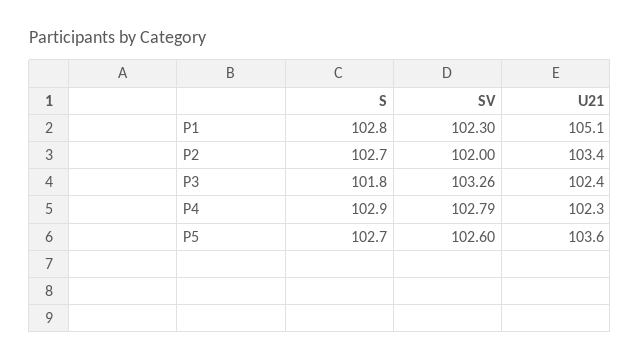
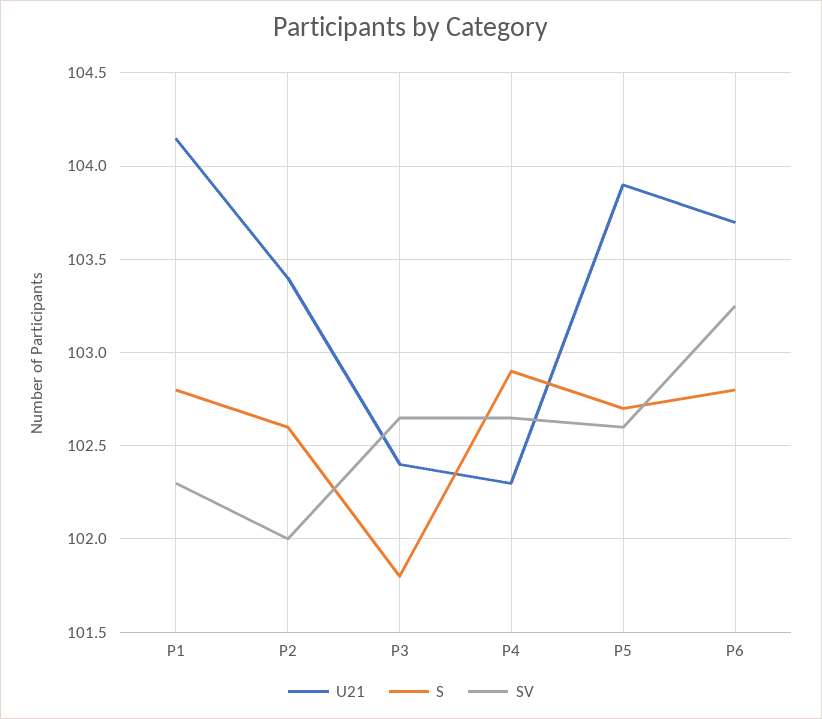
U21, P1: 105.1 -> 104.15
S, P2: 102.7 -> 102.6
SV, P3: 103.26 -> 102.65
SV, P4: 102.79 -> 102.65
U21, P5: 103.6 -> 103.9
U21, P6: none -> 103.7
S, P6: none -> 102.8
SV, P6: none -> 103.25

